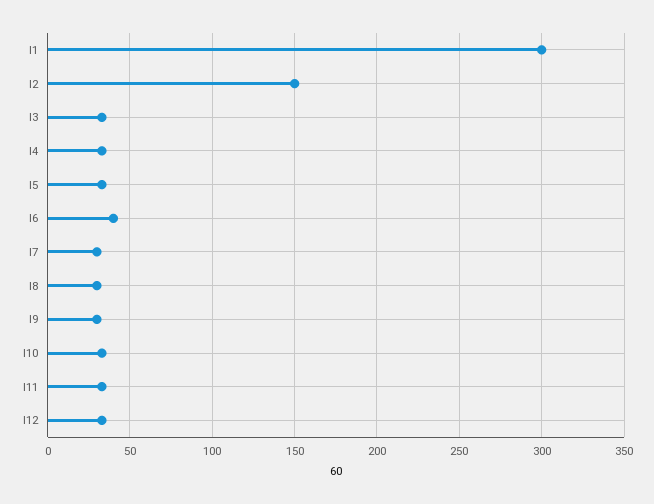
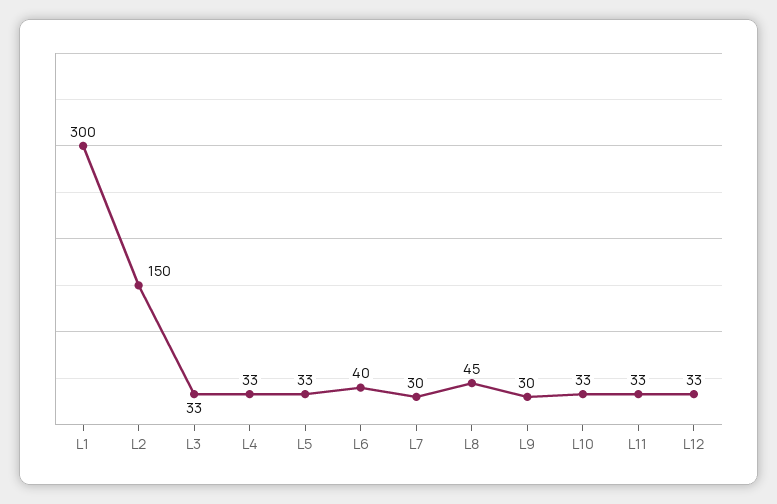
l8: 30 -> 45

